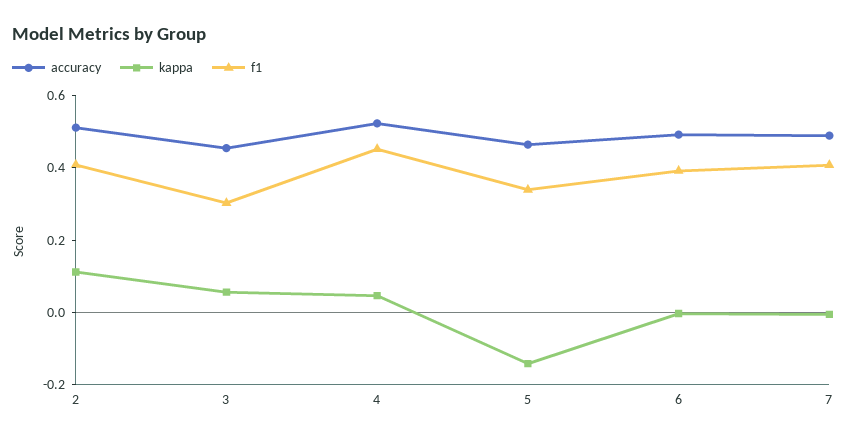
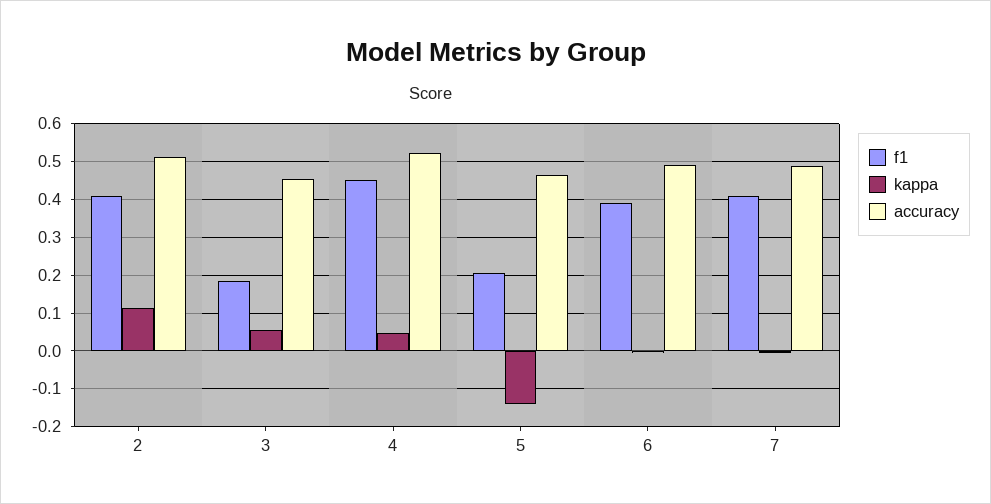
f1, 3: 0.3 -> 0.18
f1, 5: 0.35 -> 0.2

